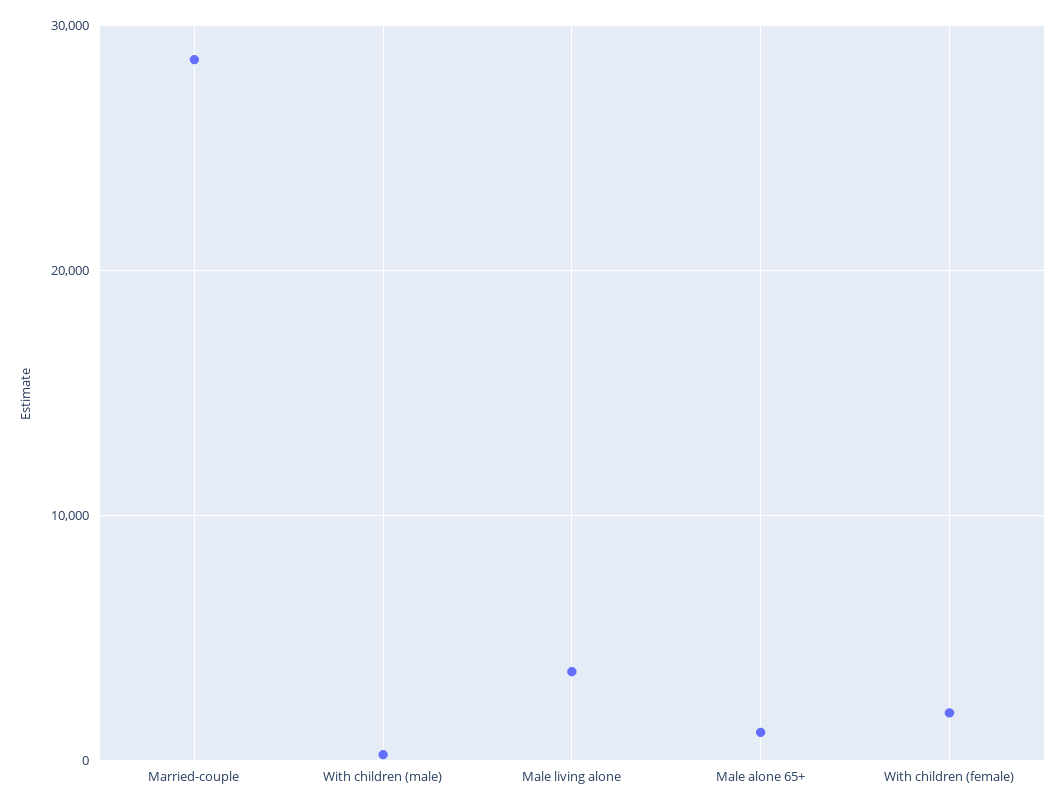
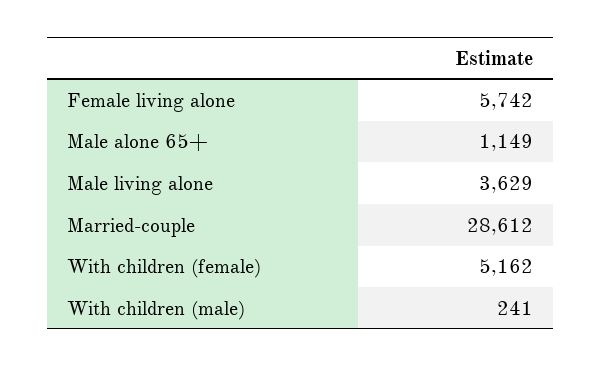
With children (female): 2000 -> 5162
Female living alone: none -> 5742

